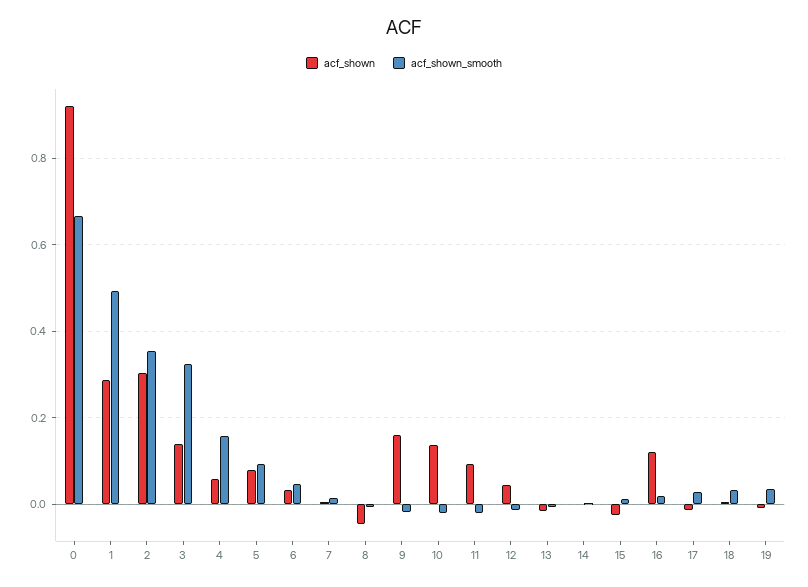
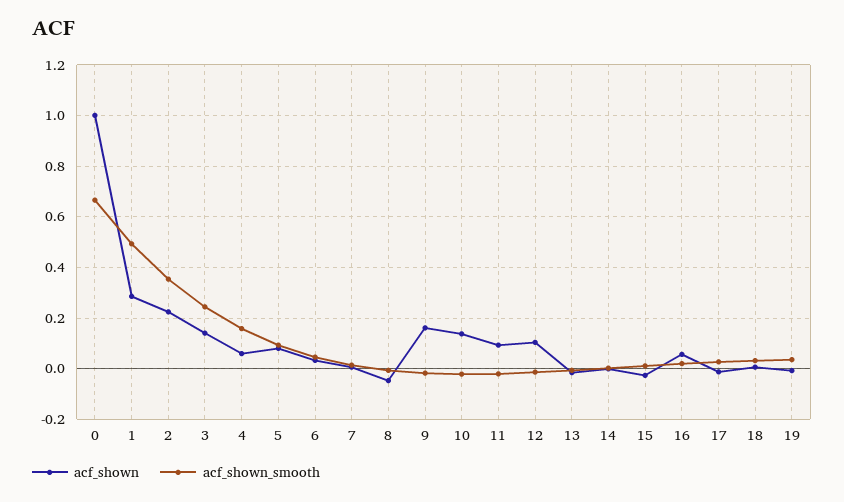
acf_shown, 0: 0.92 -> 1
acf_shown, 2: 0.3 -> 0.225
acf_shown_smooth, 3: 0.32 -> 0.25
acf_shown, 12: 0.04 -> 0.1
acf_shown, 16: 0.12 -> 0.05

